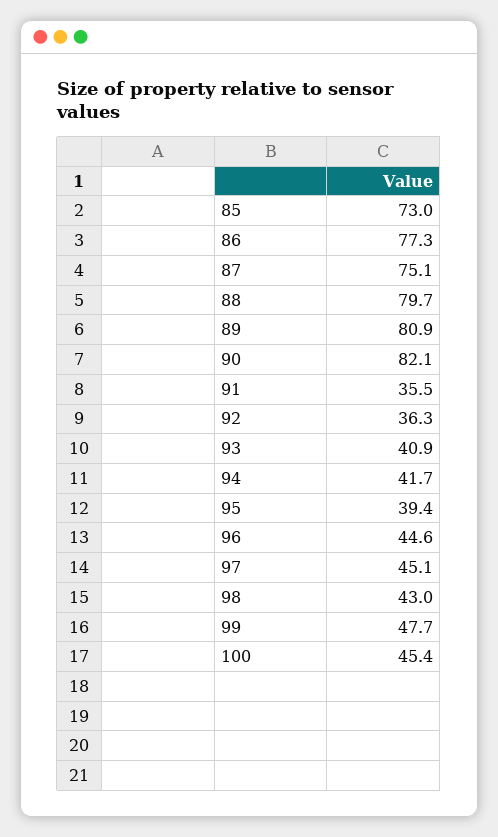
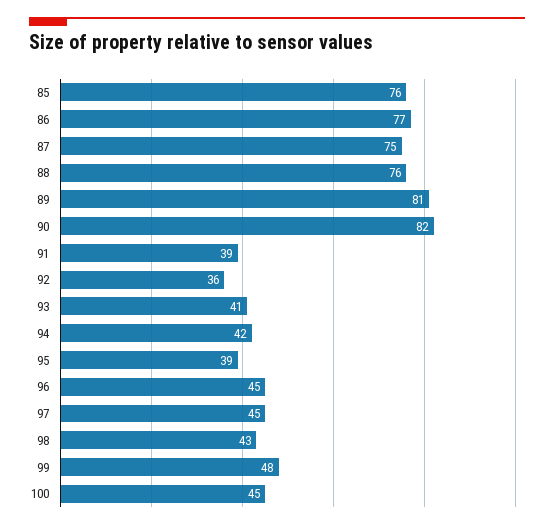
85: 73 -> 76
88: 79.7 -> 76
91: 35.5 -> 39

